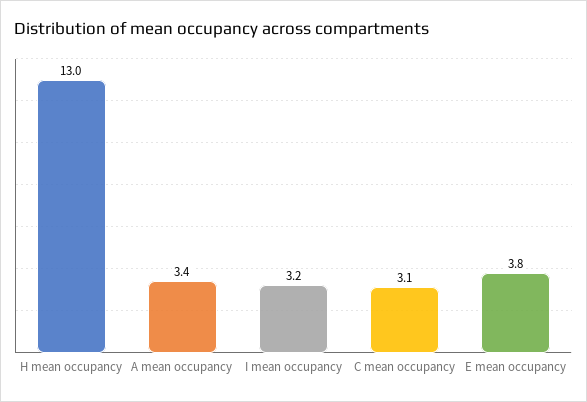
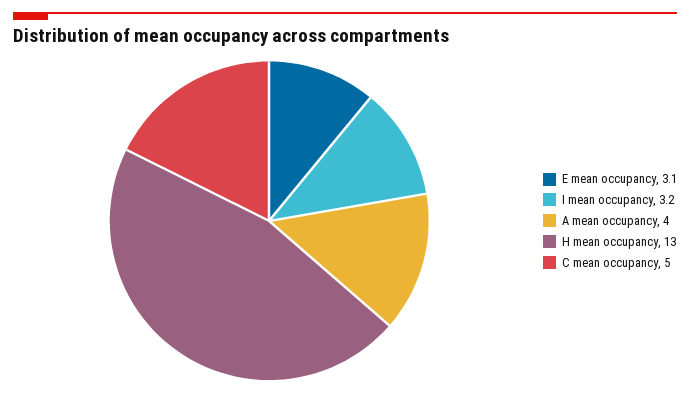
A mean occupancy: 3.4 -> 4
C mean occupancy: 3.1 -> 5
E mean occupancy: 3.8 -> 3.1

